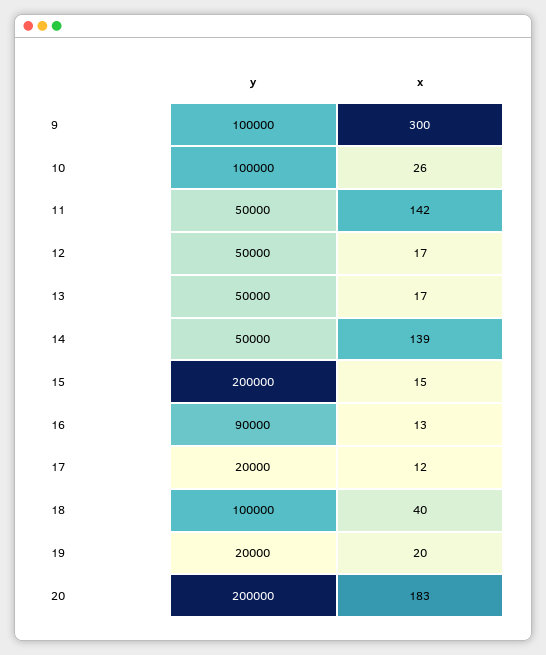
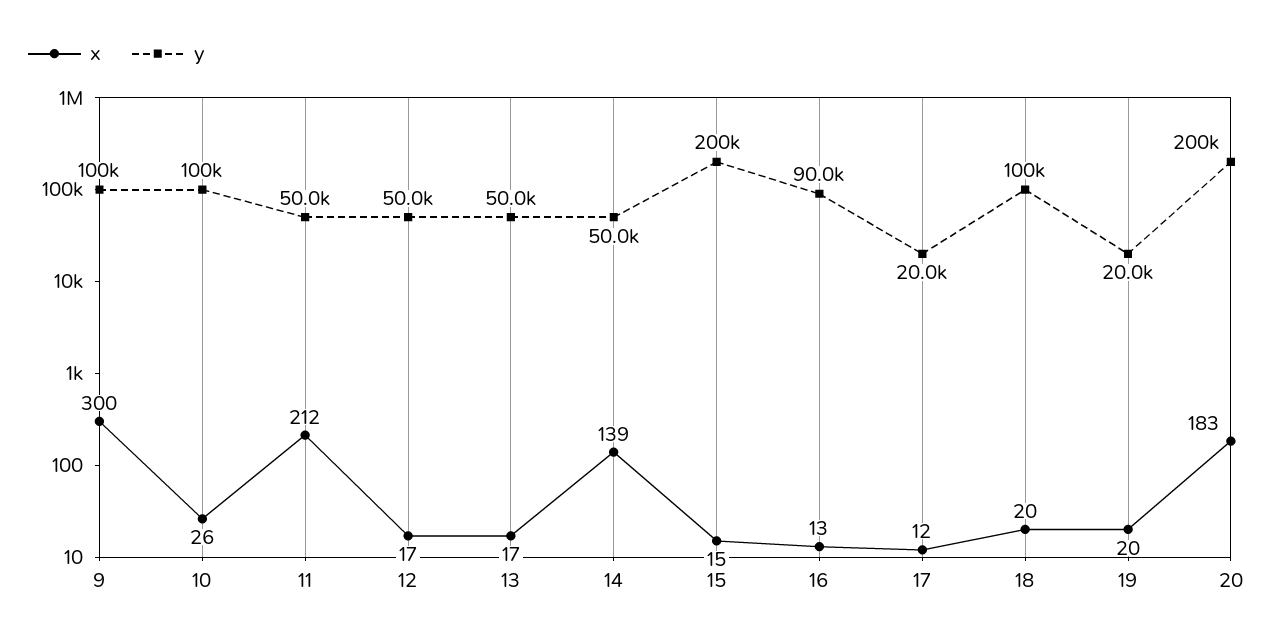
x, 11: 142 -> 212
x, 18: 40 -> 20

